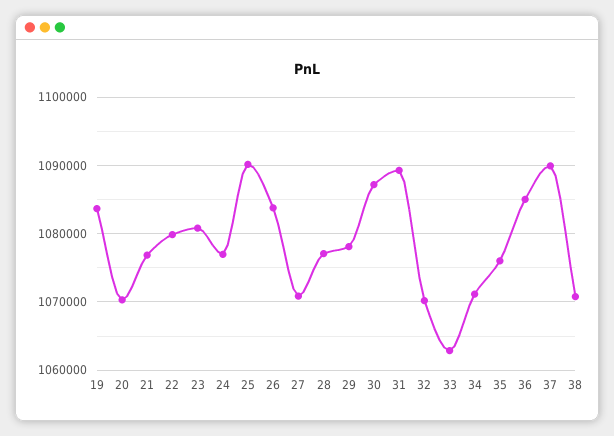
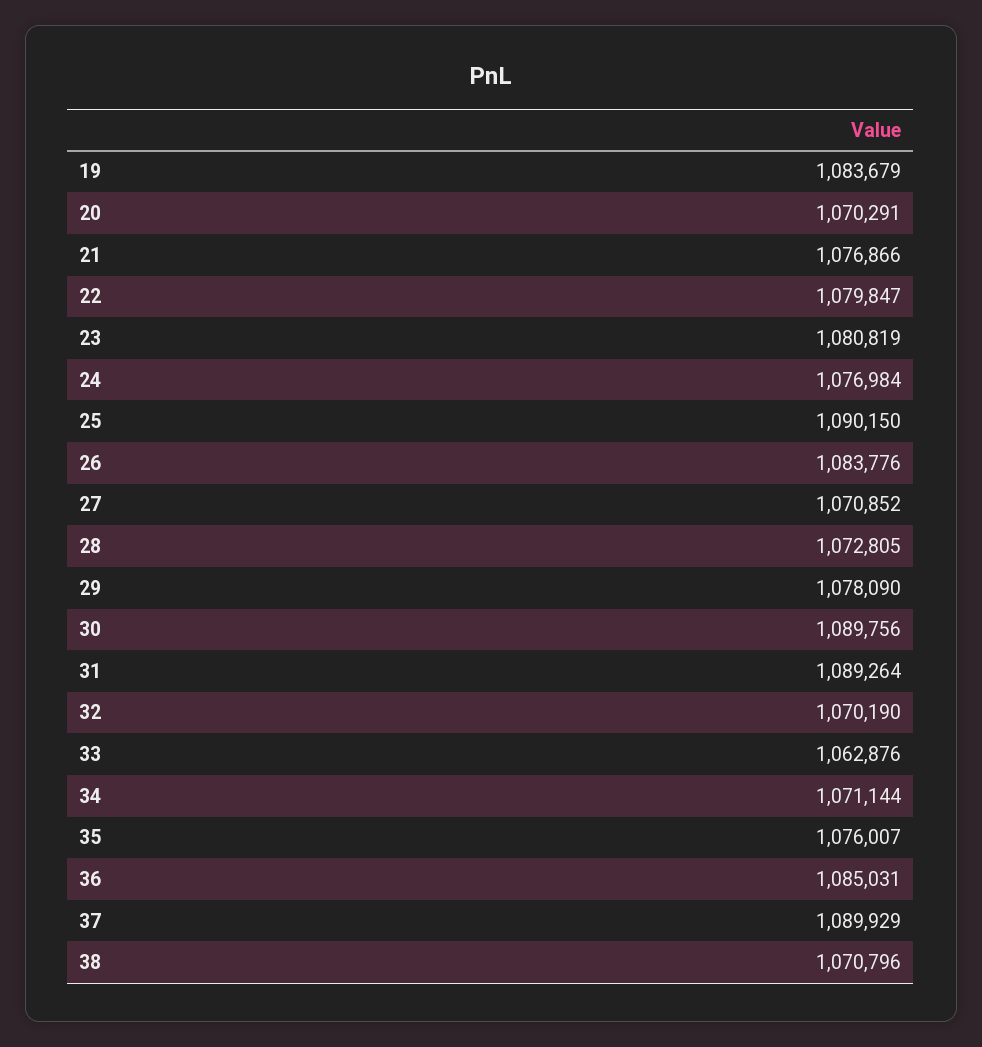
28: 1077000 -> 1072805
30: 1087000 -> 1089756

